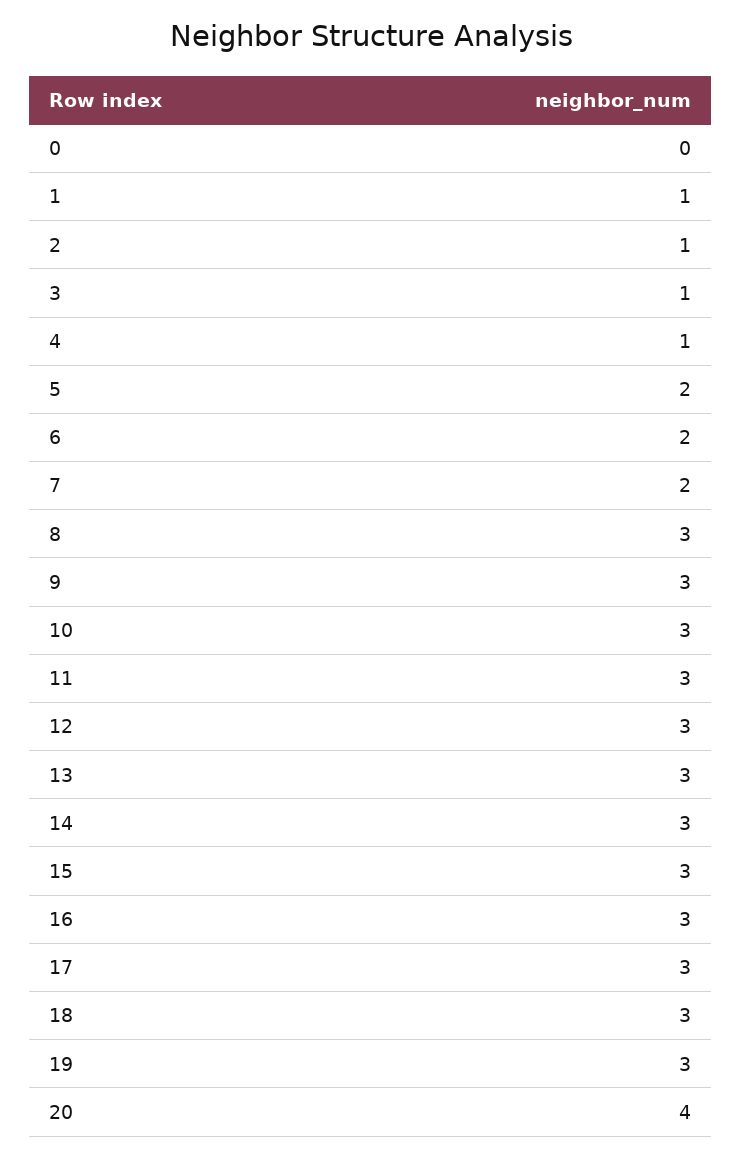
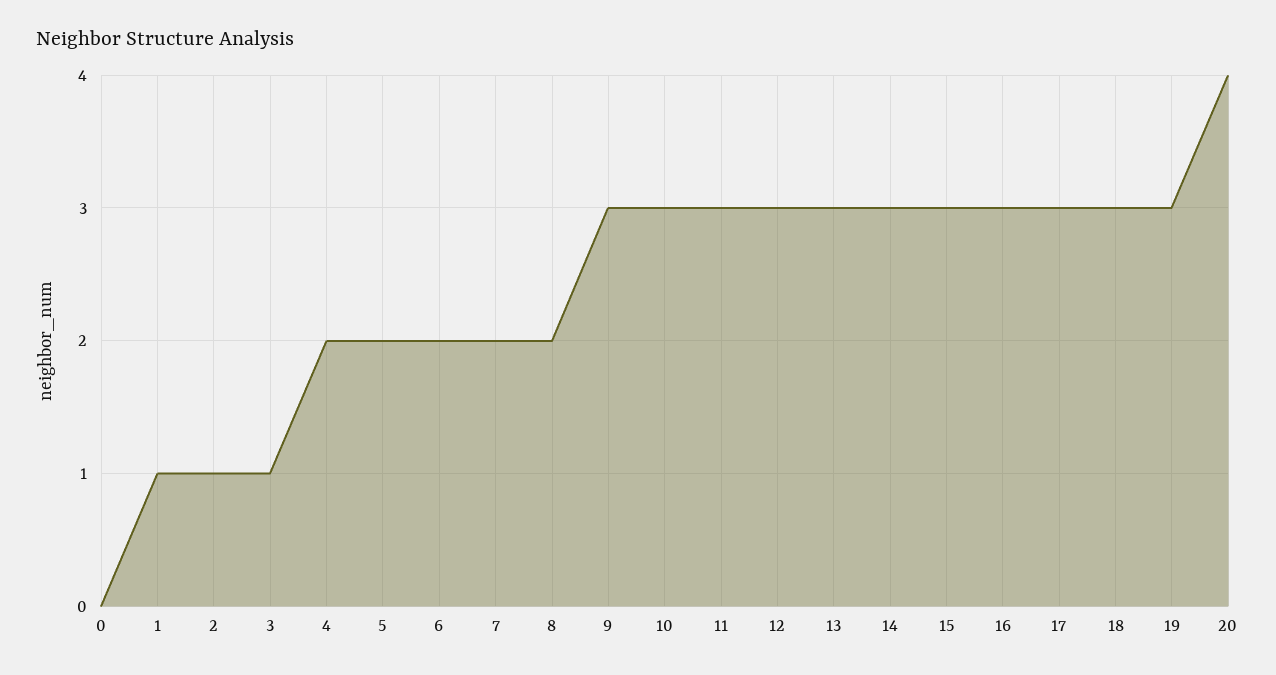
4: 1 -> 2
8: 3 -> 2

